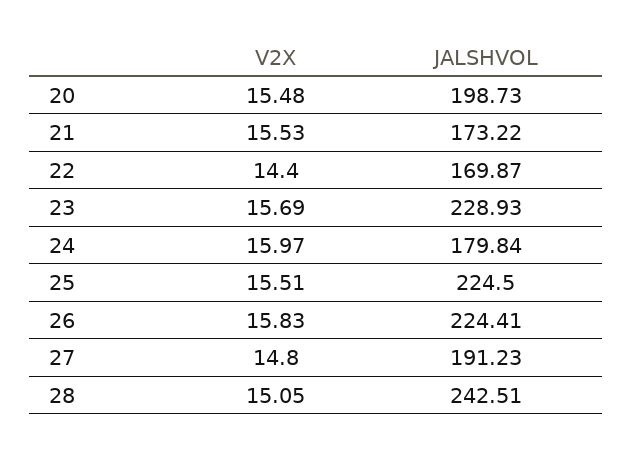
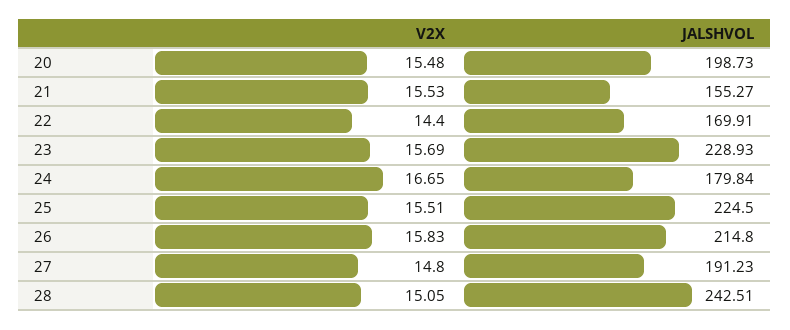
JALSHVOL, 21: 173.22 -> 155.27
JALSHVOL, 22: 169.87 -> 169.91
V2X, 24: 15.97 -> 16.65
JALSHVOL, 26: 224.41 -> 214.8

